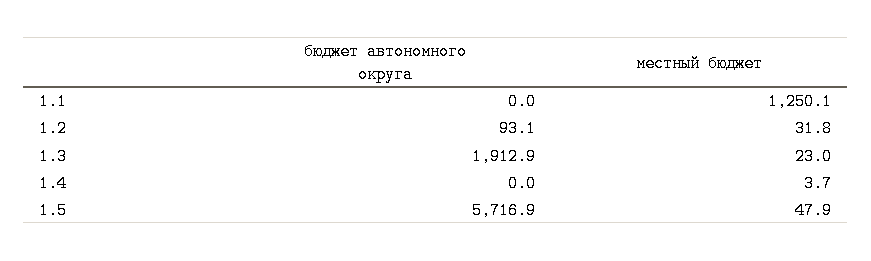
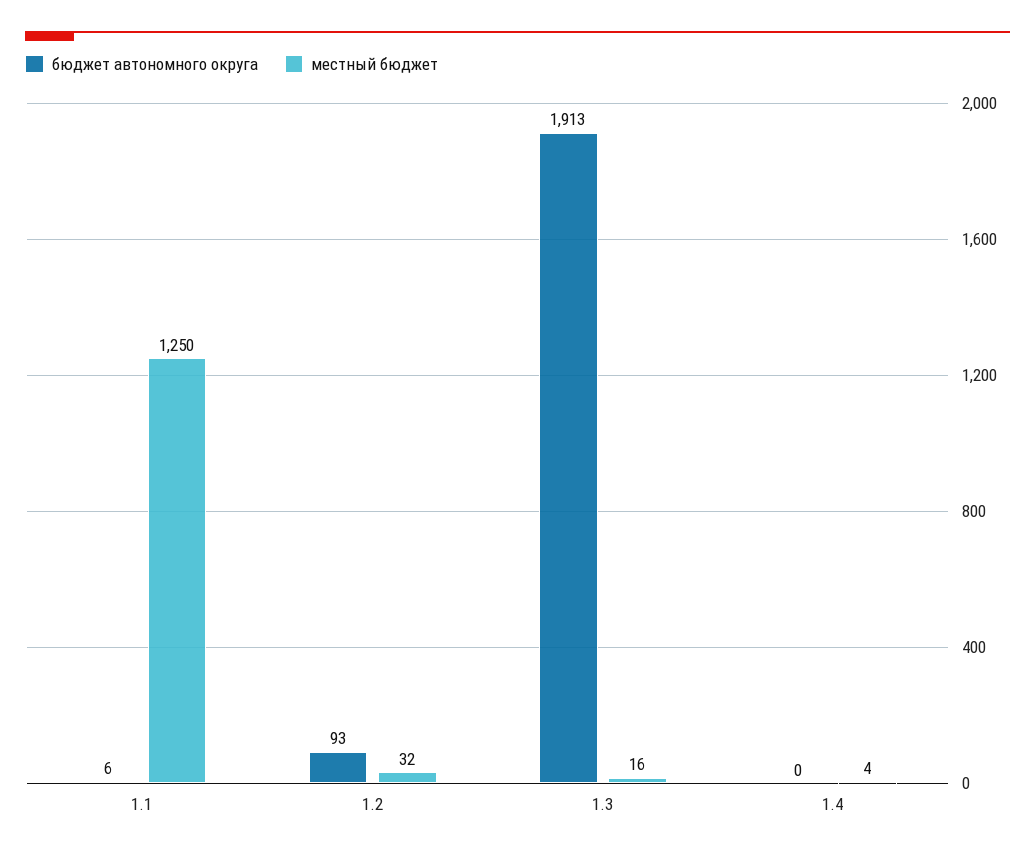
бюджет автономного округа, 1.1: 0 -> 6
местный бюджет, 1.3: 23 -> 16
бюджет автономного округа, 1.5: 5716.9 -> none
местный бюджет, 1.5: 47.9 -> none

